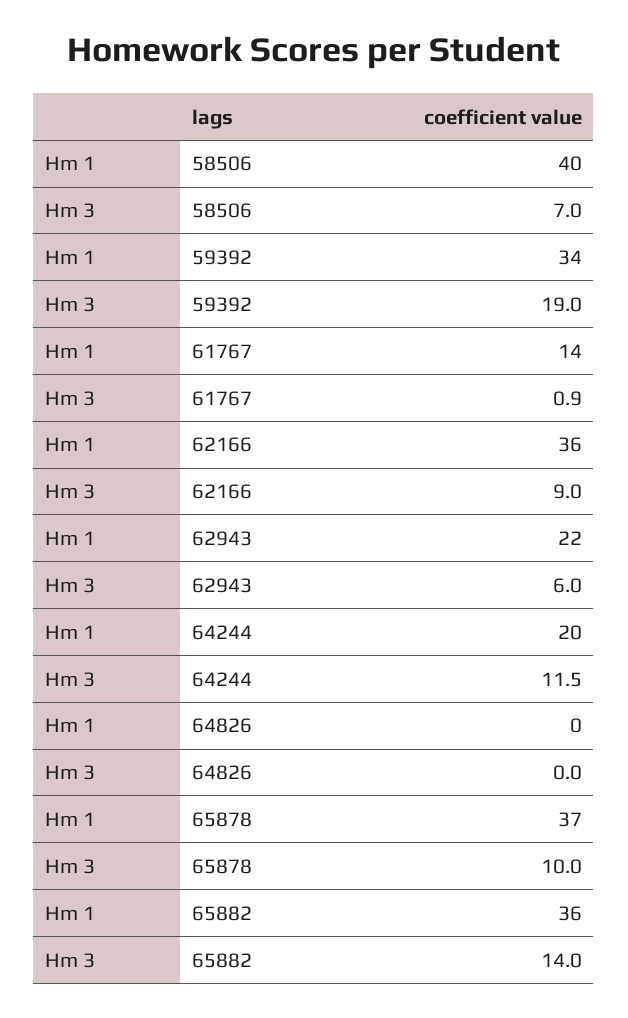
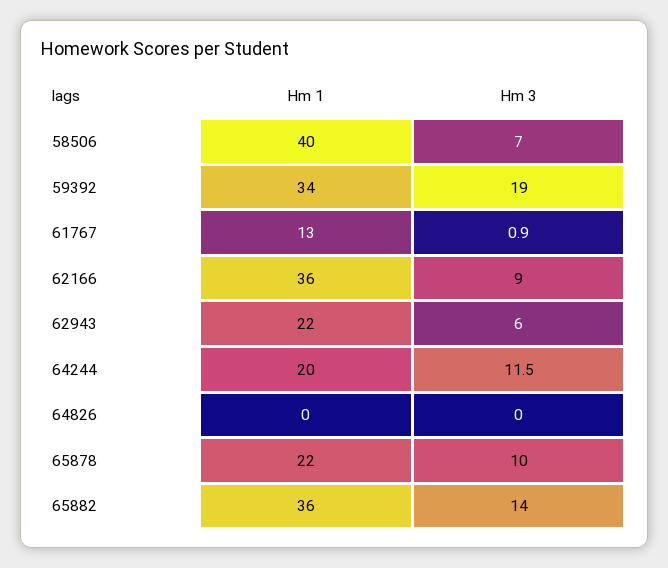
Hm 1, 61767: 14 -> 13
Hm 1, 65878: 37 -> 22

